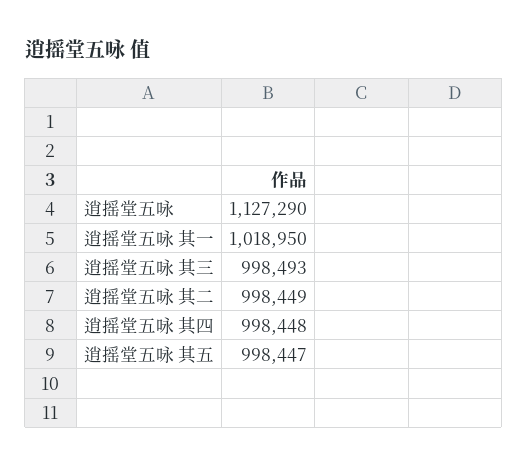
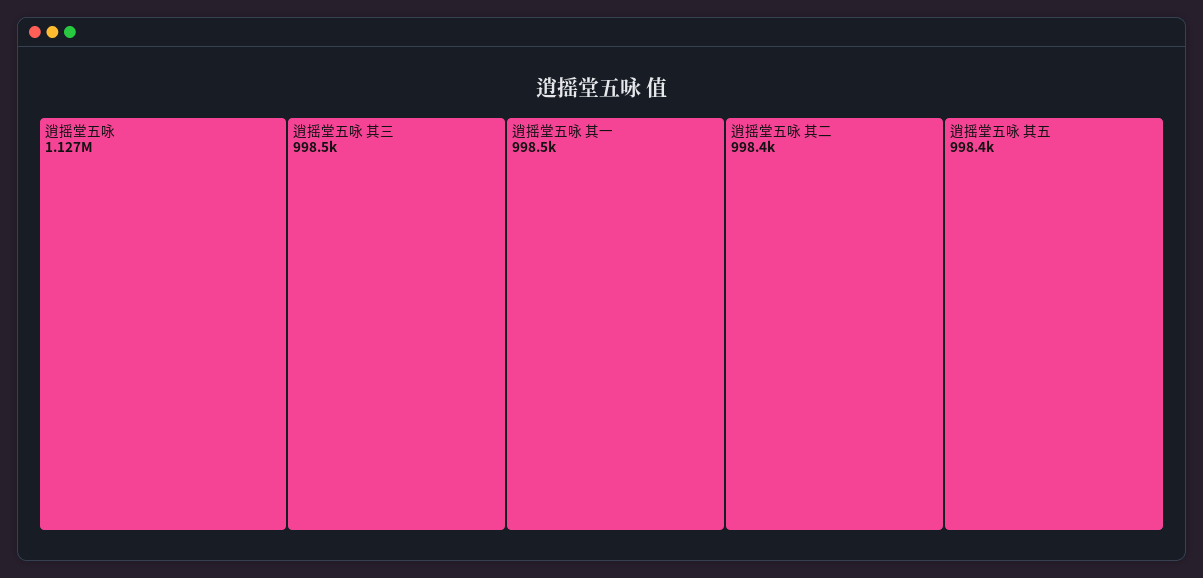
逍摇堂五咏 其一: 1018950 -> 998500
逍摇堂五咏 其四: 998448 -> none

